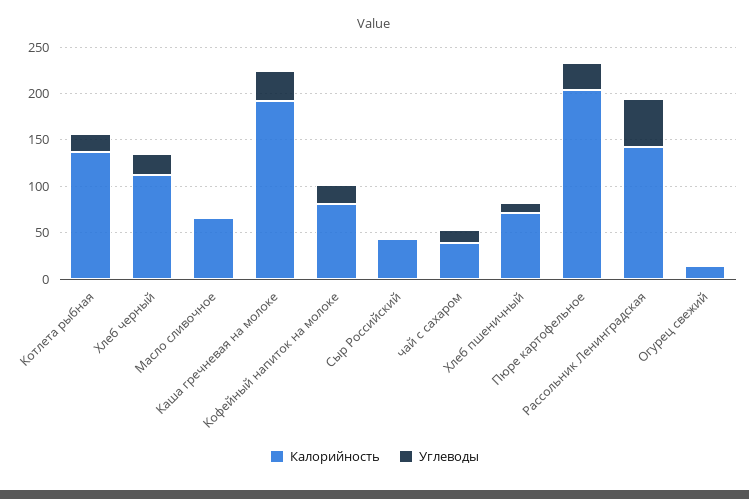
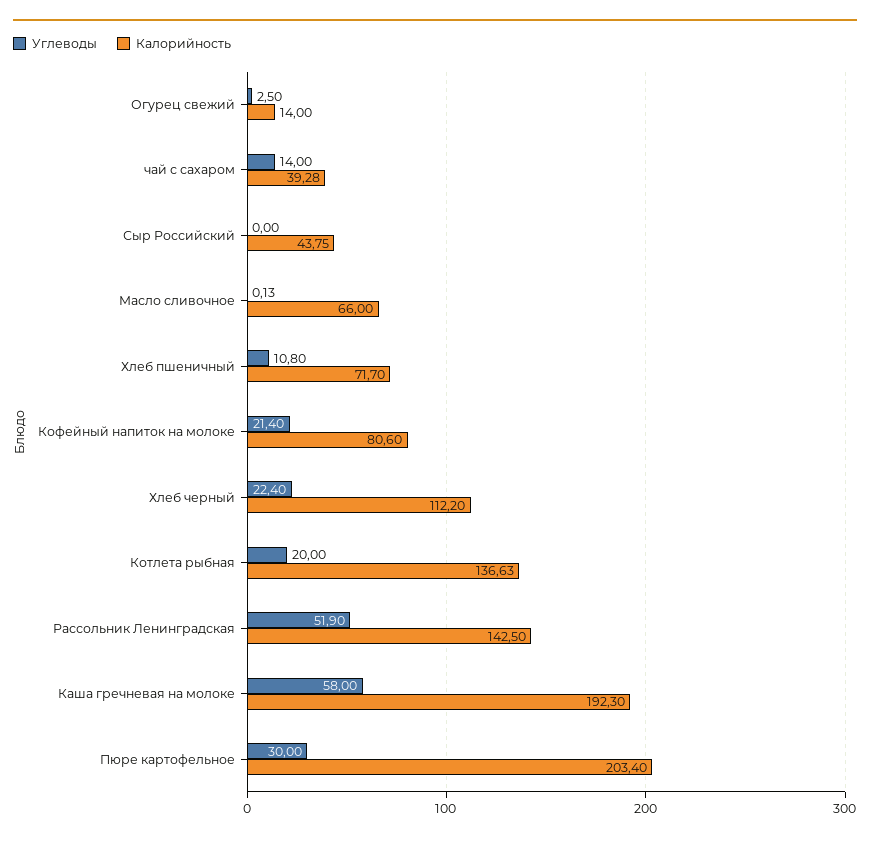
Углеводы, Каша гречневая на молоке: 30 -> 58

